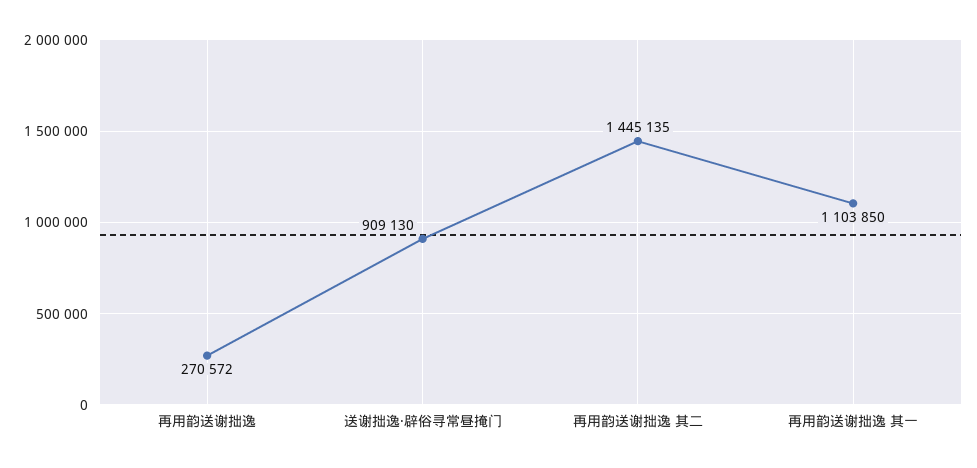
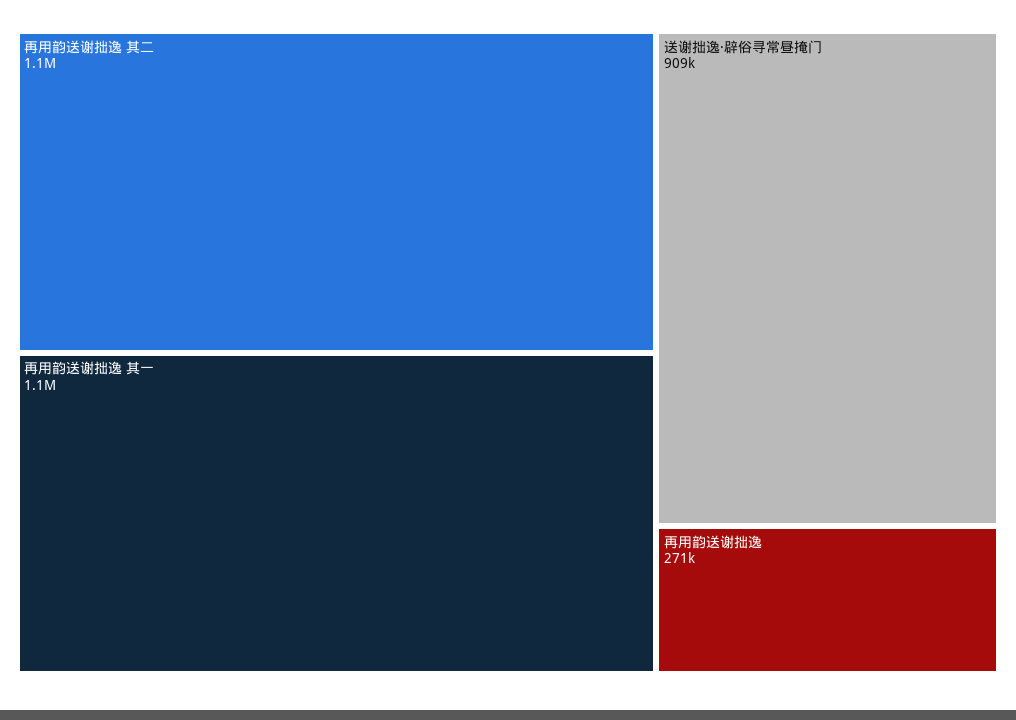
再用韵送谢拙逸 其二: 1445135 -> 1100000

